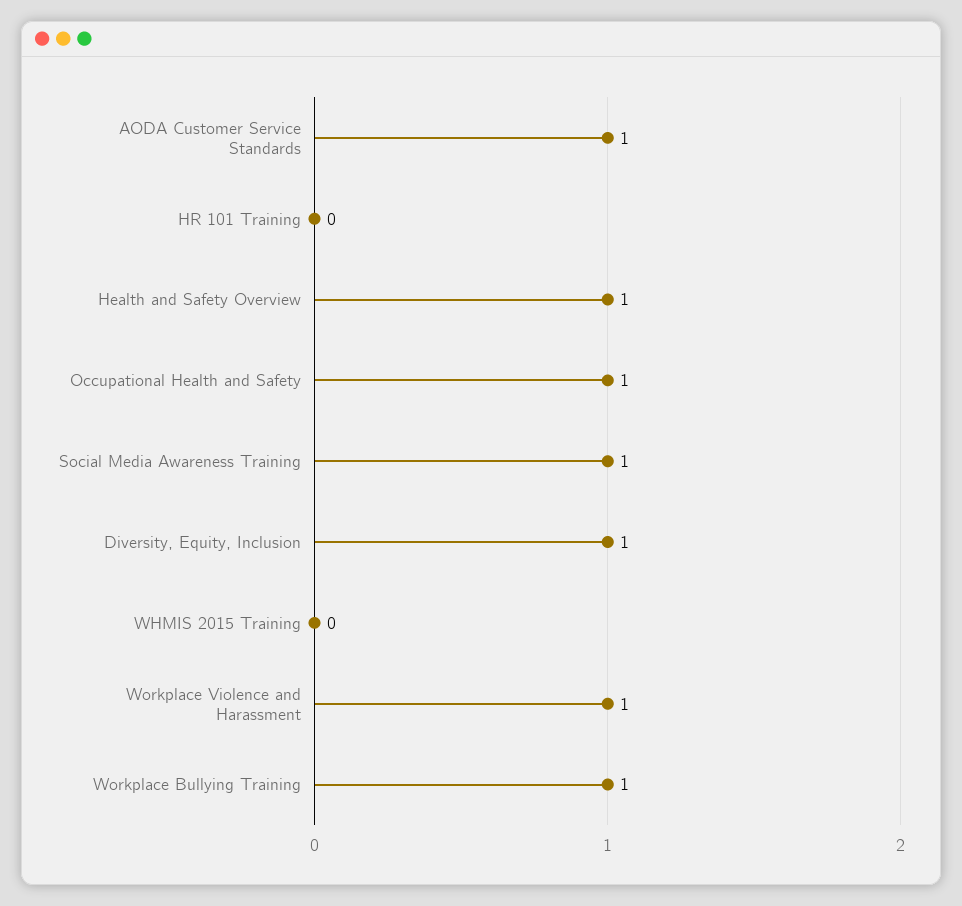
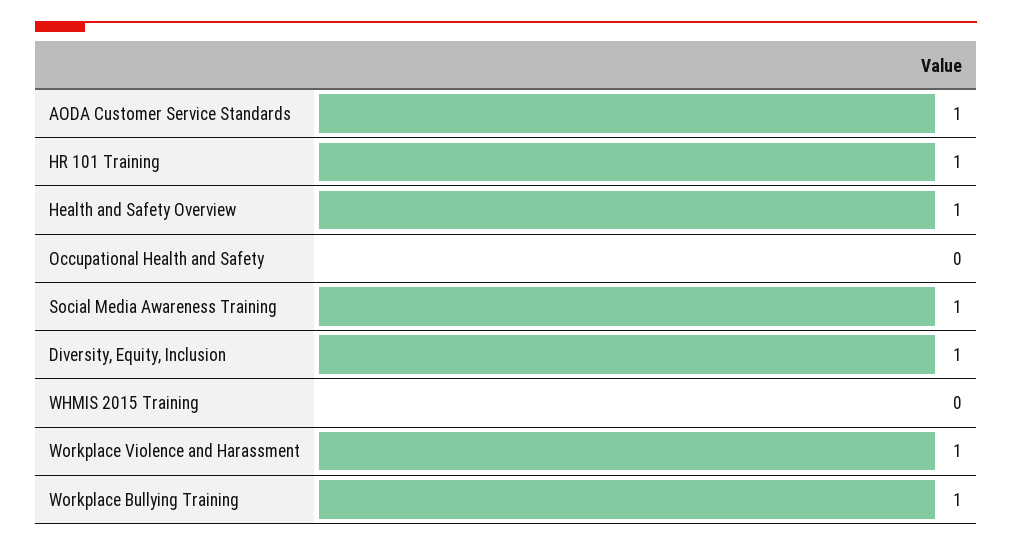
HR 101 Training: 0 -> 1
Occupational Health and Safety: 1 -> 0

